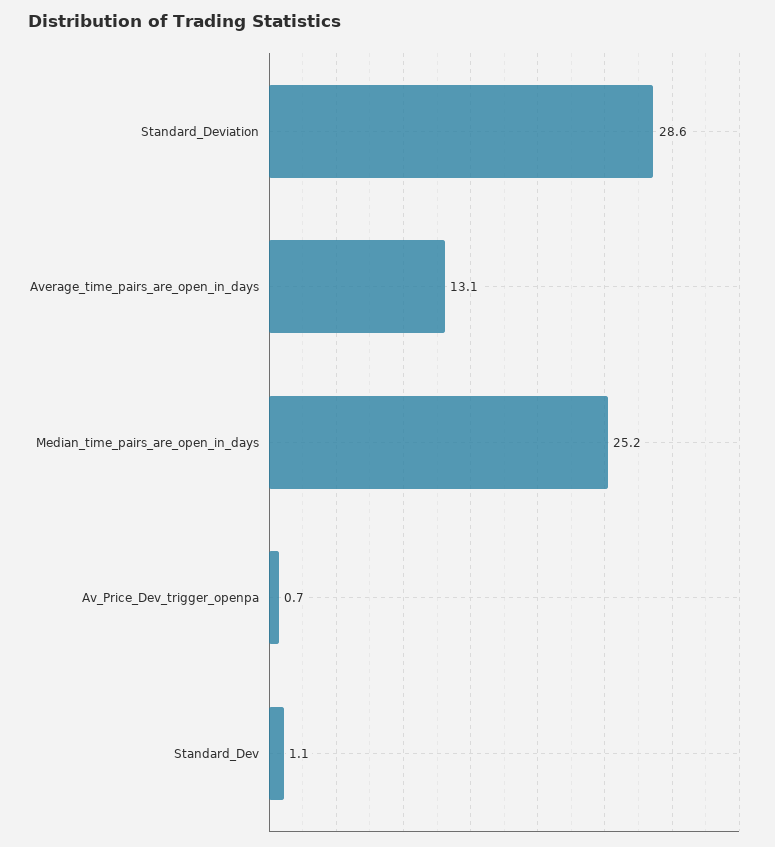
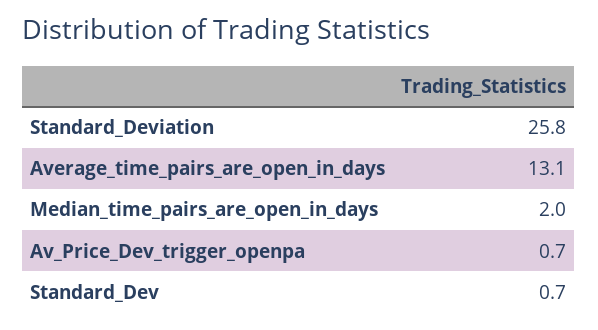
Standard_Deviation: 28.6 -> 25.8
Median_time_pairs_are_open_in_days: 25.2 -> 2
Standard_Dev: 1.1 -> 0.7

